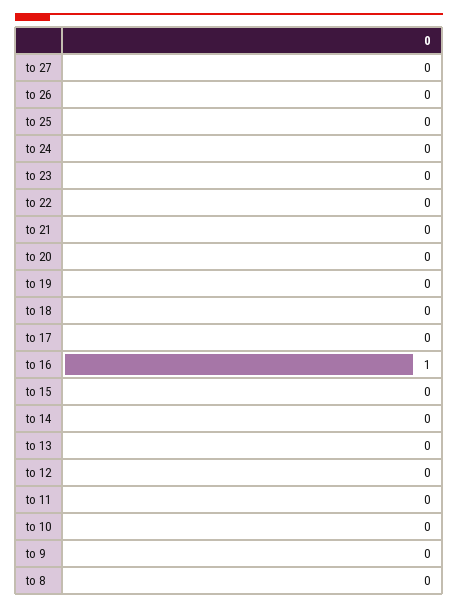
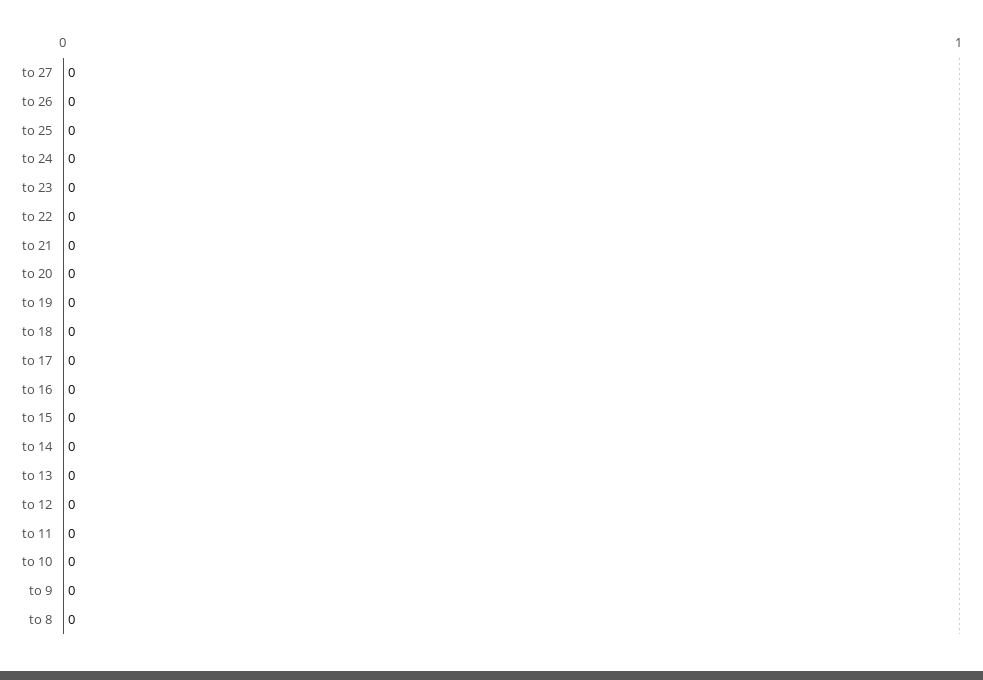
to 16: 1 -> 0

